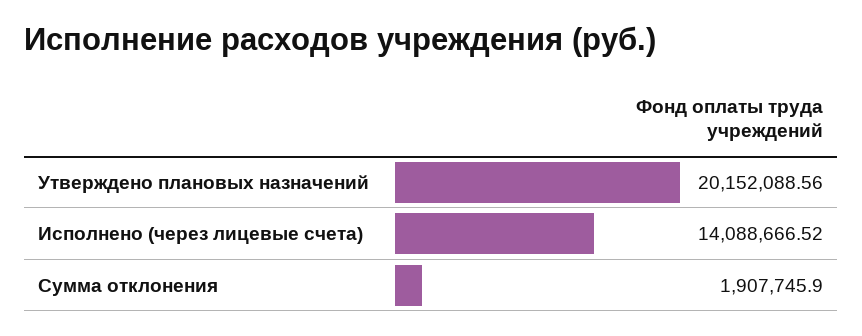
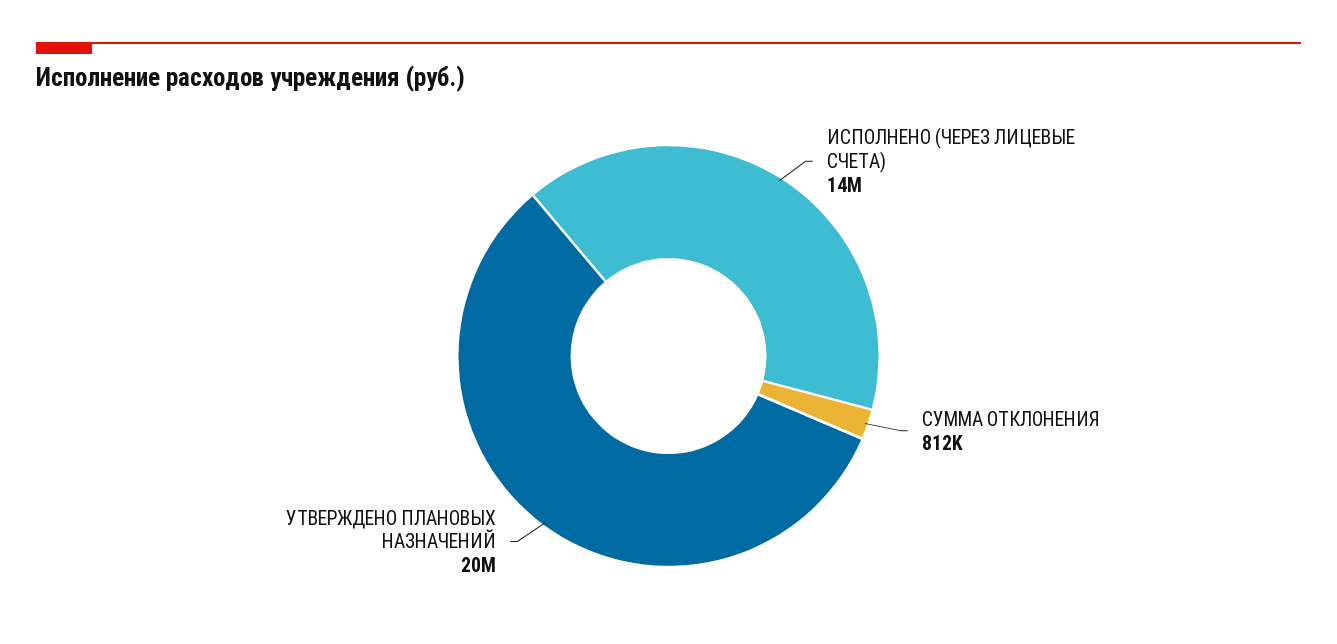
Сумма отклонения: 1907745.9 -> 812000

